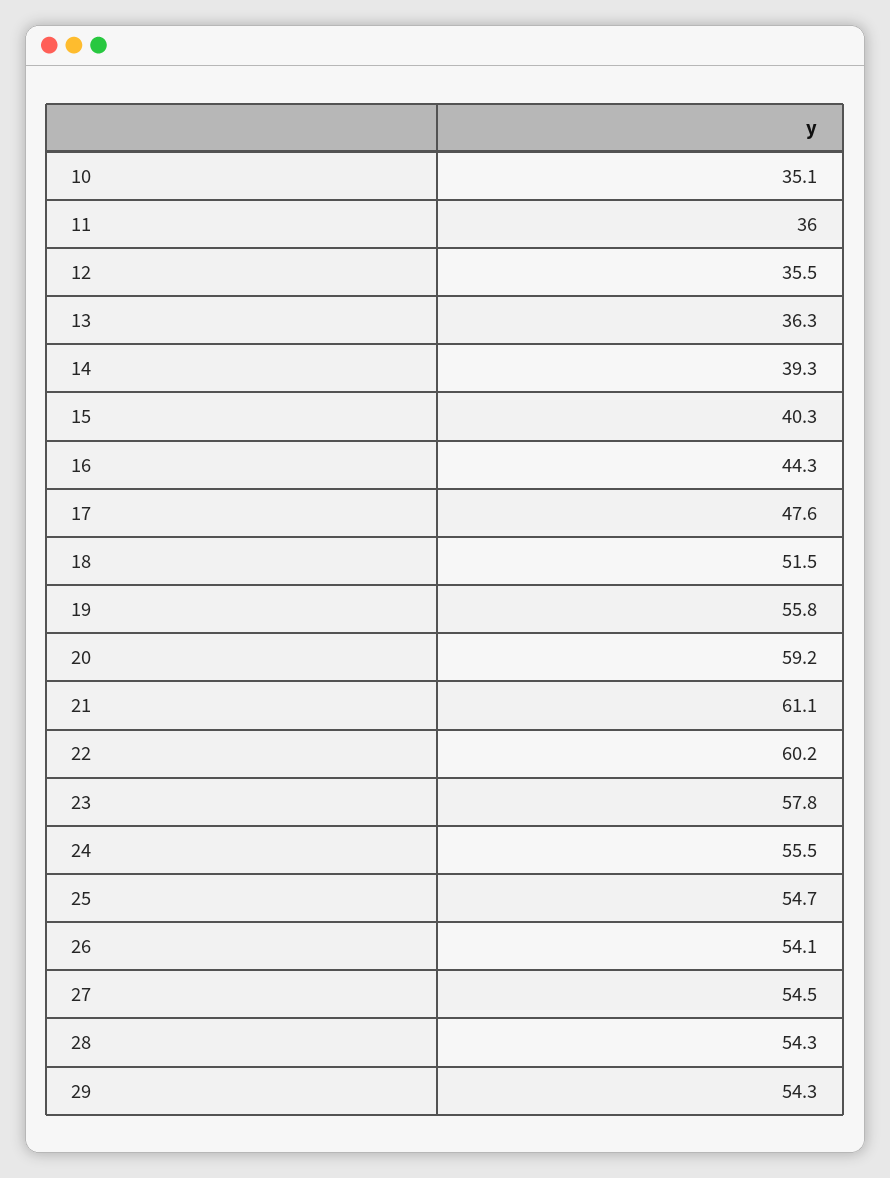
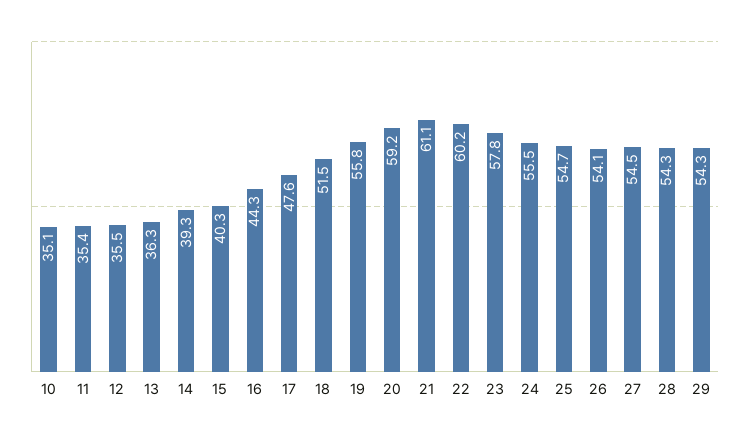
11: 36 -> 35.4

